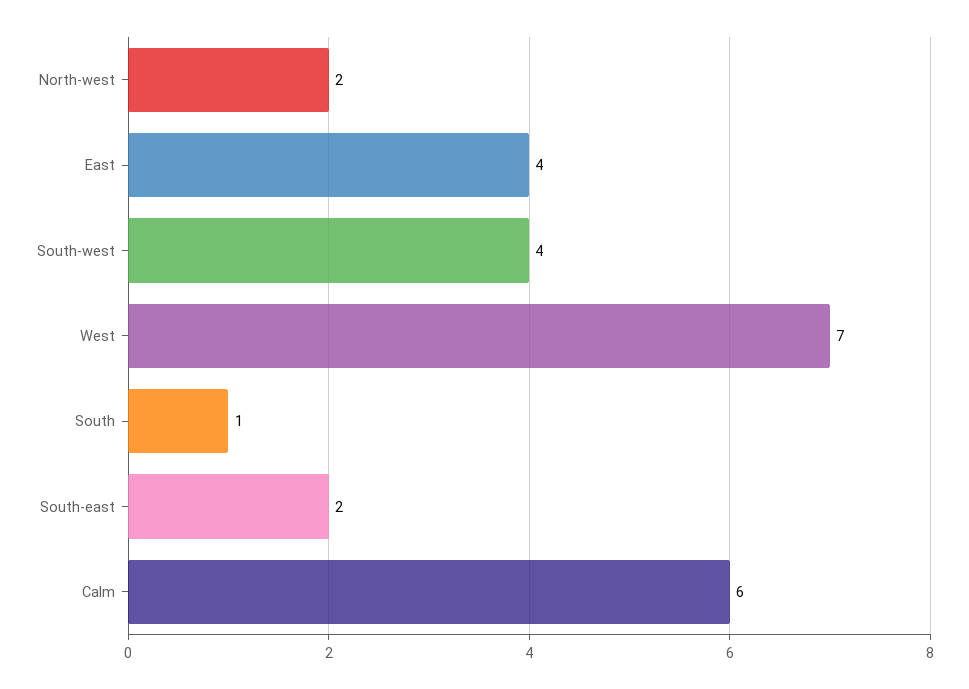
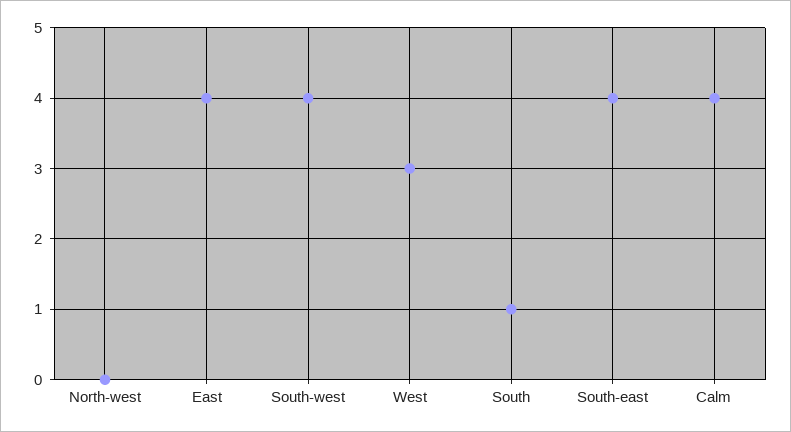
North-west: 2 -> 0
West: 7 -> 3
South-east: 2 -> 4
Calm: 6 -> 4

